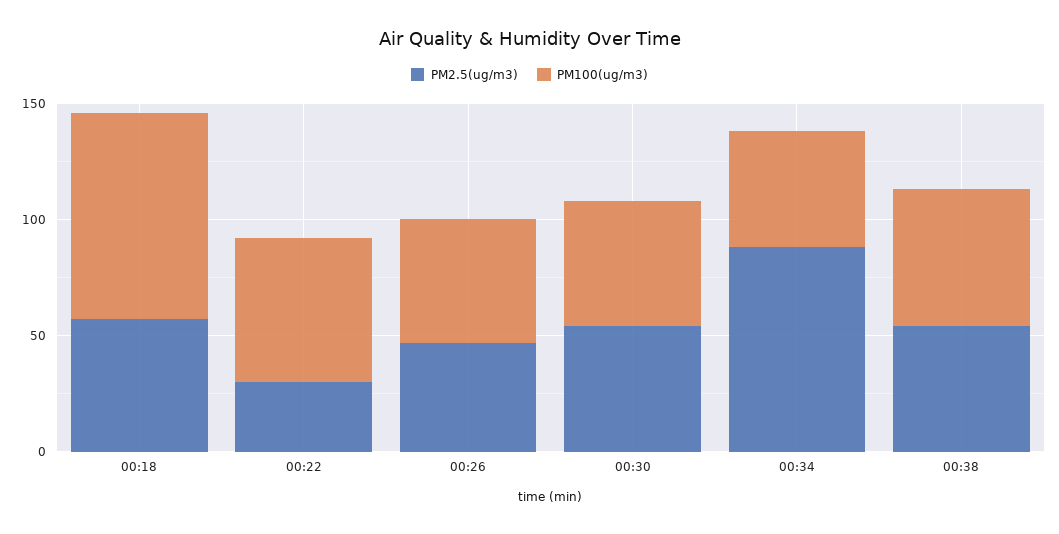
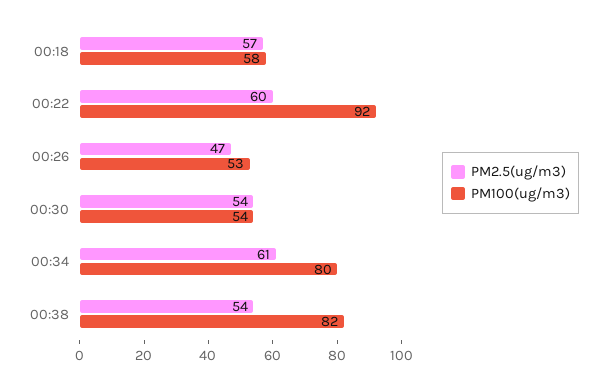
PM100(ug/m3), 00:18: 90 -> 58
PM2.5(ug/m3), 00:22: 30 -> 60
PM100(ug/m3), 00:22: 60 -> 92
PM2.5(ug/m3), 00:34: 90 -> 61
PM100(ug/m3), 00:34: 50 -> 80
PM100(ug/m3), 00:38: 60 -> 82

